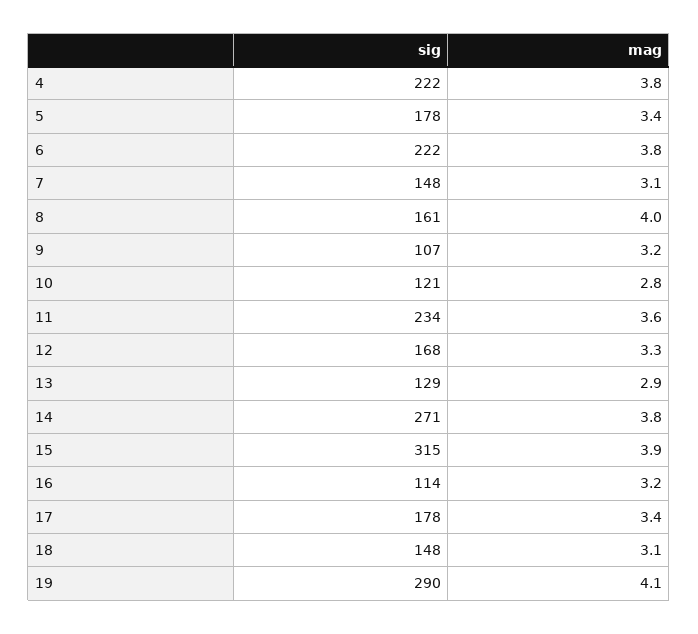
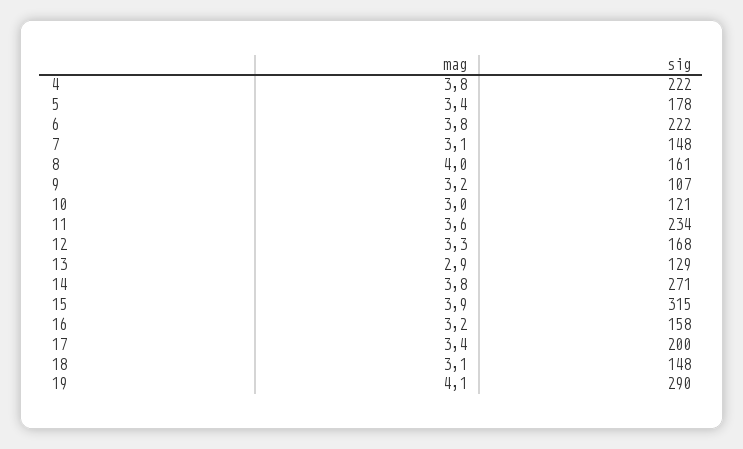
mag, 10: 2.8 -> 3
sig, 16: 114 -> 158
sig, 17: 178 -> 200

